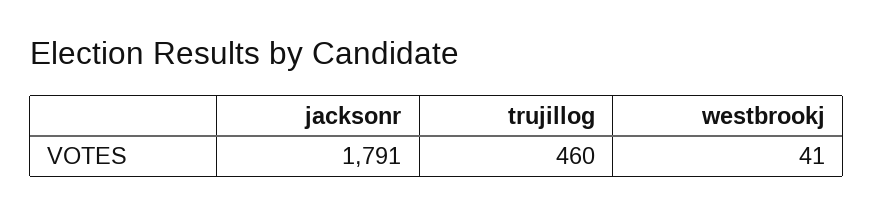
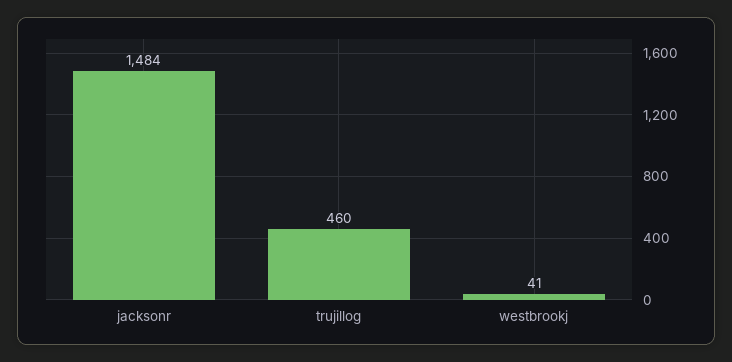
jacksonr: 1791 -> 1484

